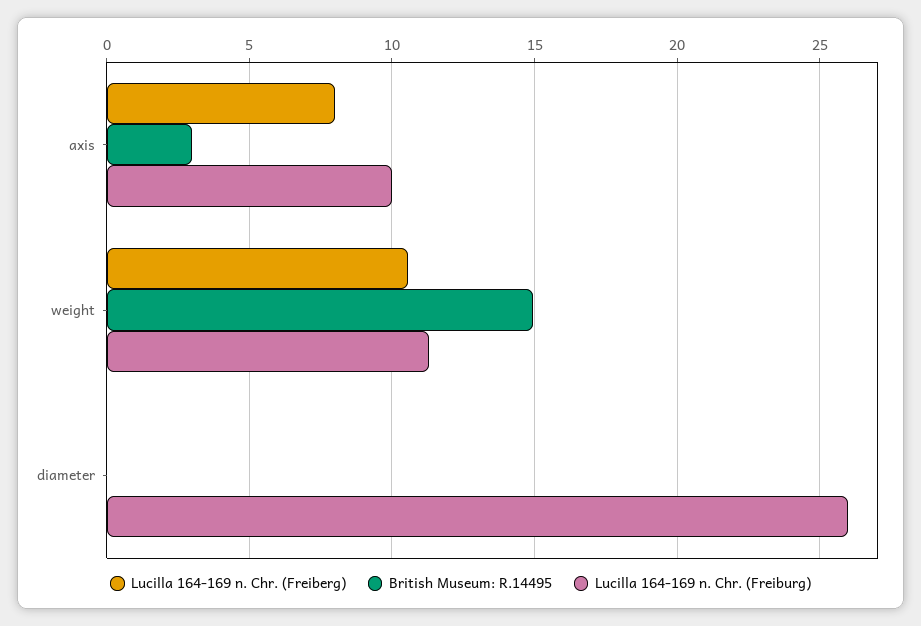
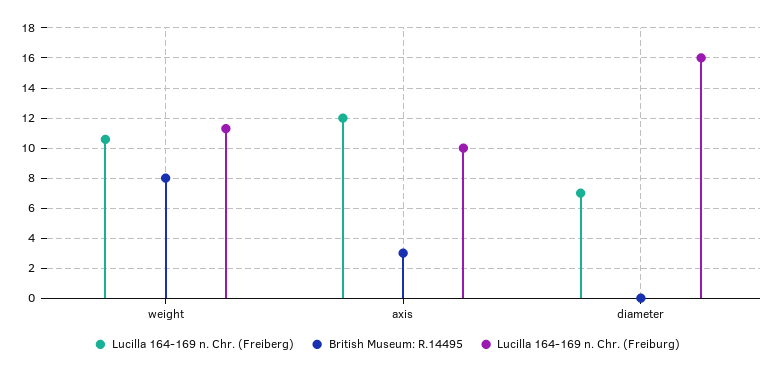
Lucilla 164-169 n. Chr. (Freiberg), axis: 8 -> 12
British Museum: R.14495, weight: 15 -> 8
Lucilla 164-169 n. Chr. (Freiberg), diameter: 0 -> 7
Lucilla 164-169 n. Chr. (Freiburg), diameter: 26 -> 16

